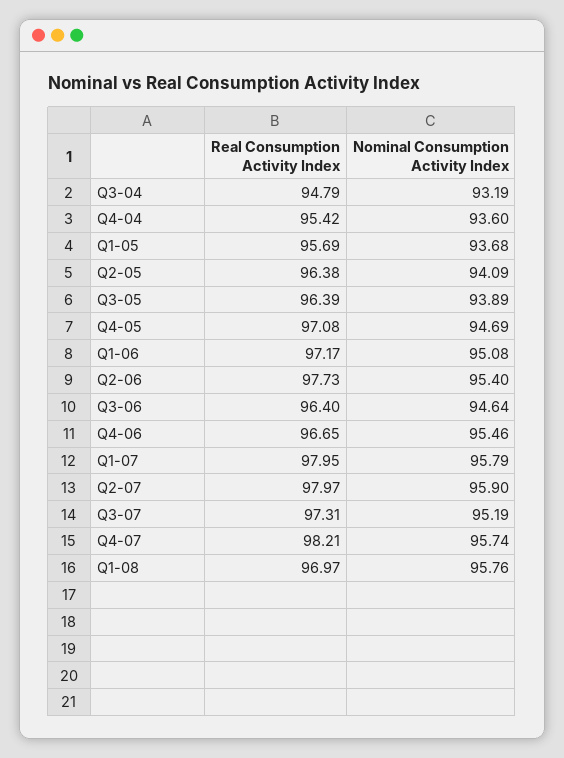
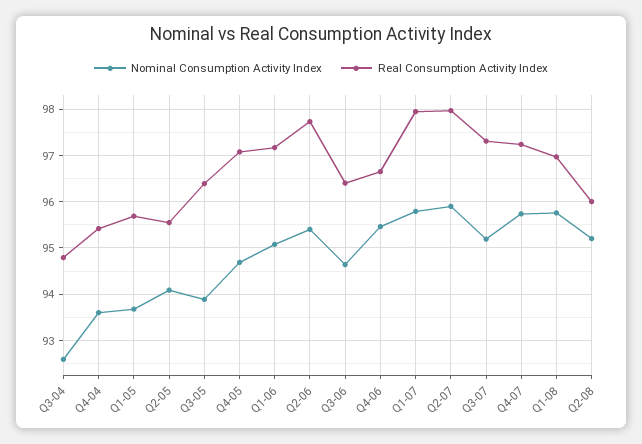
Nominal Consumption Activity Index, Q3-04: 93.19 -> 92.6
Real Consumption Activity Index, Q2-05: 96.38 -> 95.6
Real Consumption Activity Index, Q4-07: 98.21 -> 97.2
Nominal Consumption Activity Index, Q2-08: none -> 95.2
Real Consumption Activity Index, Q2-08: none -> 96

